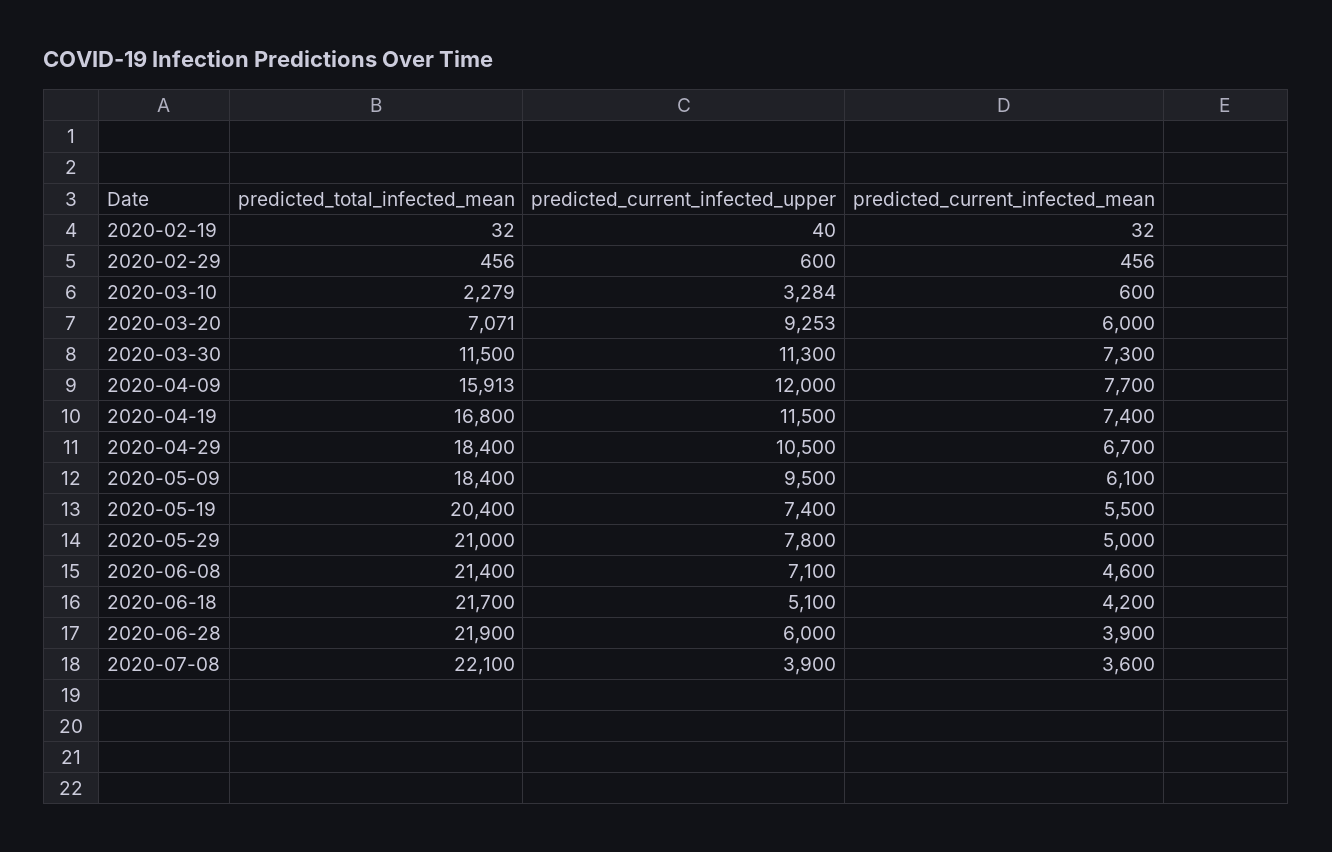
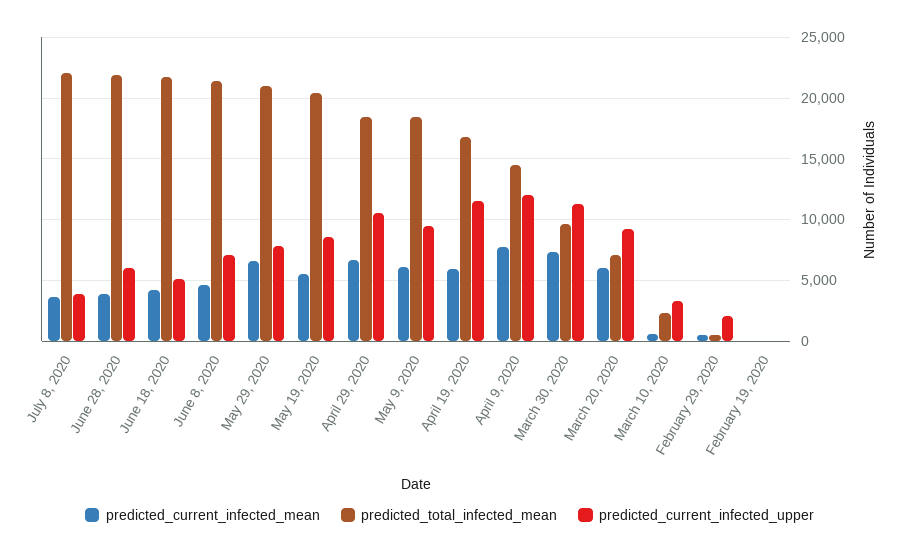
predicted_current_infected_upper, 2020-02-29: 600 -> 2000
predicted_total_infected_mean, 2020-03-30: 11500 -> 9500
predicted_total_infected_mean, 2020-04-09: 15913 -> 14500
predicted_current_infected_mean, 2020-04-19: 7400 -> 6000
predicted_current_infected_upper, 2020-05-19: 7400 -> 8500
predicted_current_infected_mean, 2020-05-29: 5000 -> 6500

